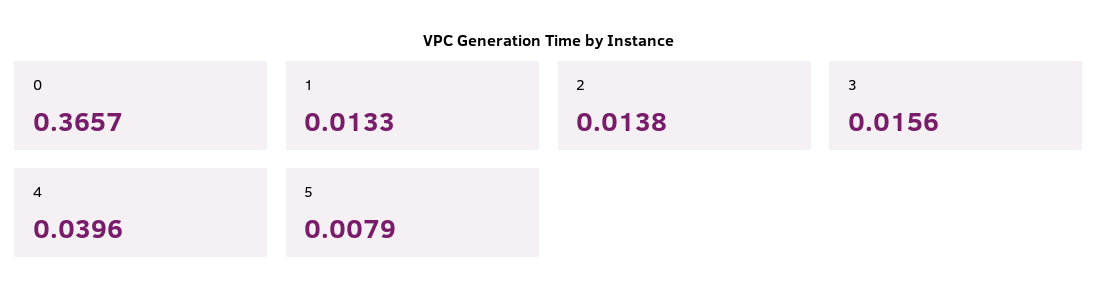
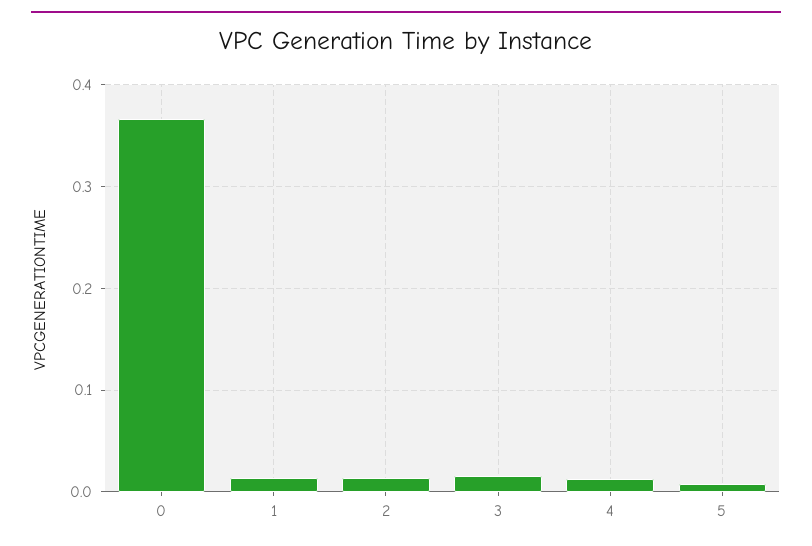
4: 0.0396 -> 0.01

